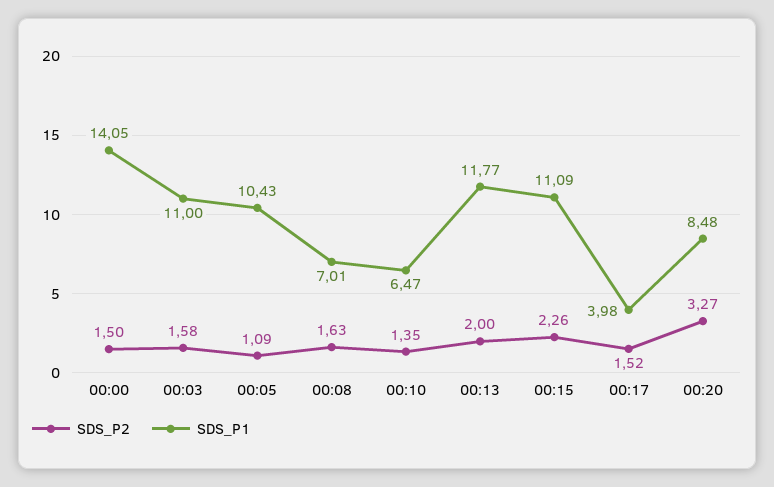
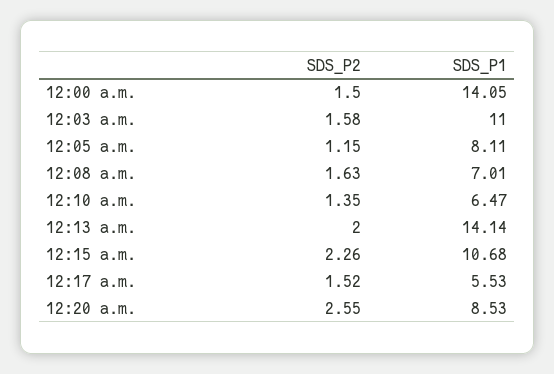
SDS_P2, 00:05: 1.09 -> 1.15
SDS_P1, 00:05: 10.43 -> 8.11
SDS_P1, 00:13: 11.77 -> 14.14
SDS_P1, 00:15: 11.09 -> 10.68
SDS_P1, 00:17: 3.98 -> 5.53
SDS_P2, 00:20: 3.27 -> 2.55
SDS_P1, 00:20: 8.48 -> 8.53

